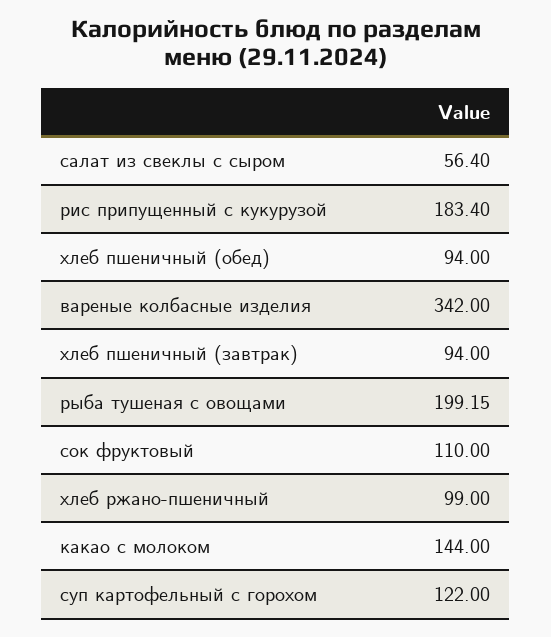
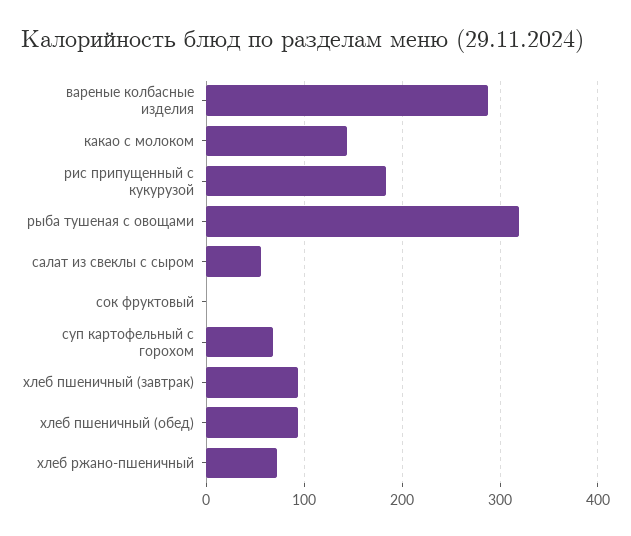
вареные колбасные изделия: 342 -> 290
рыба тушеная с овощами: 199.15 -> 320
сок фруктовый: 110 -> 0
хлеб ржано-пшеничный: 99 -> 70
суп картофельный с горохом: 122 -> 70

